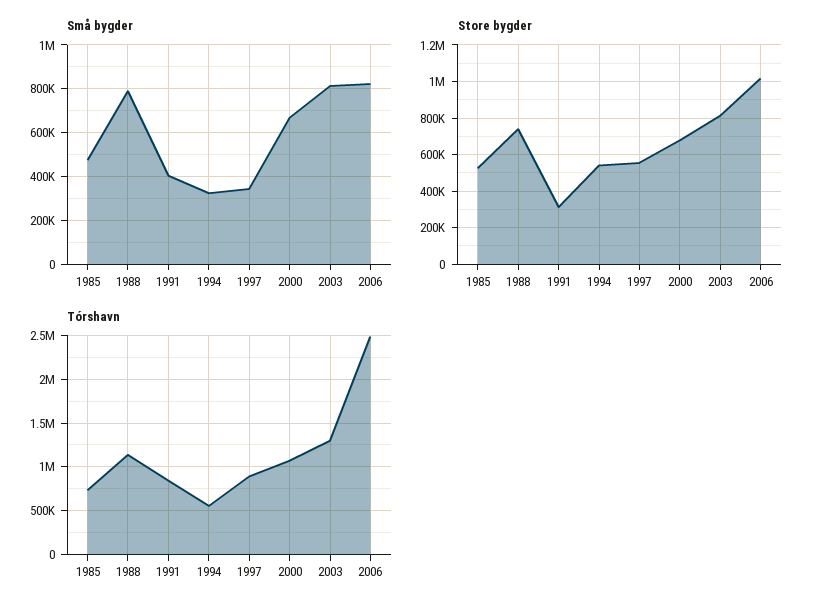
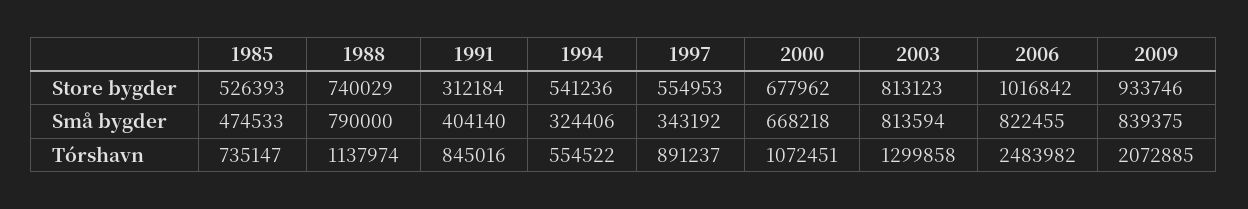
Store bygder, 2009: none -> 933746
Små bygder, 2009: none -> 839375
Tórshavn, 2009: none -> 2072885

